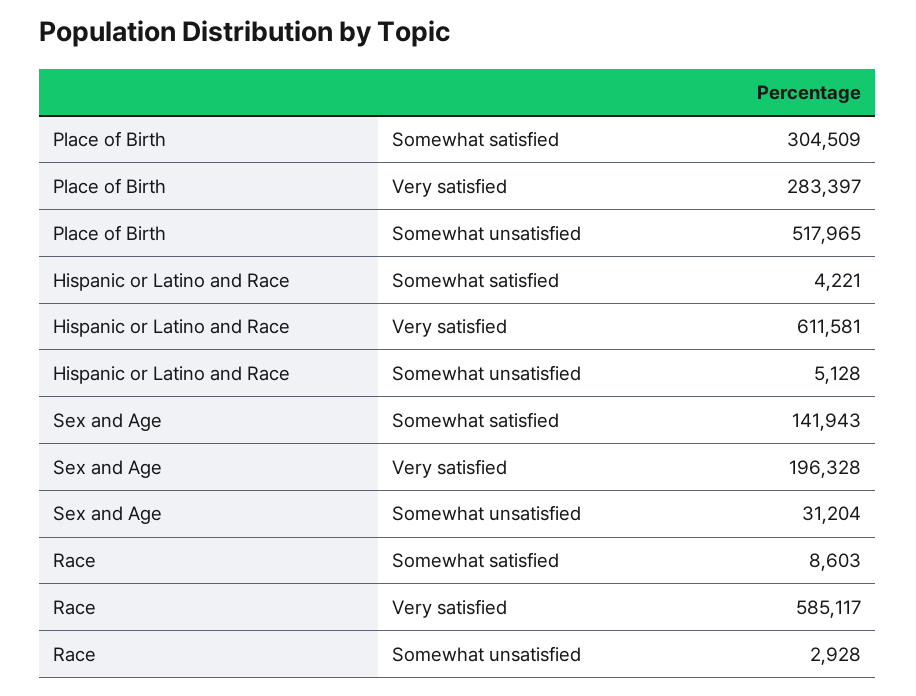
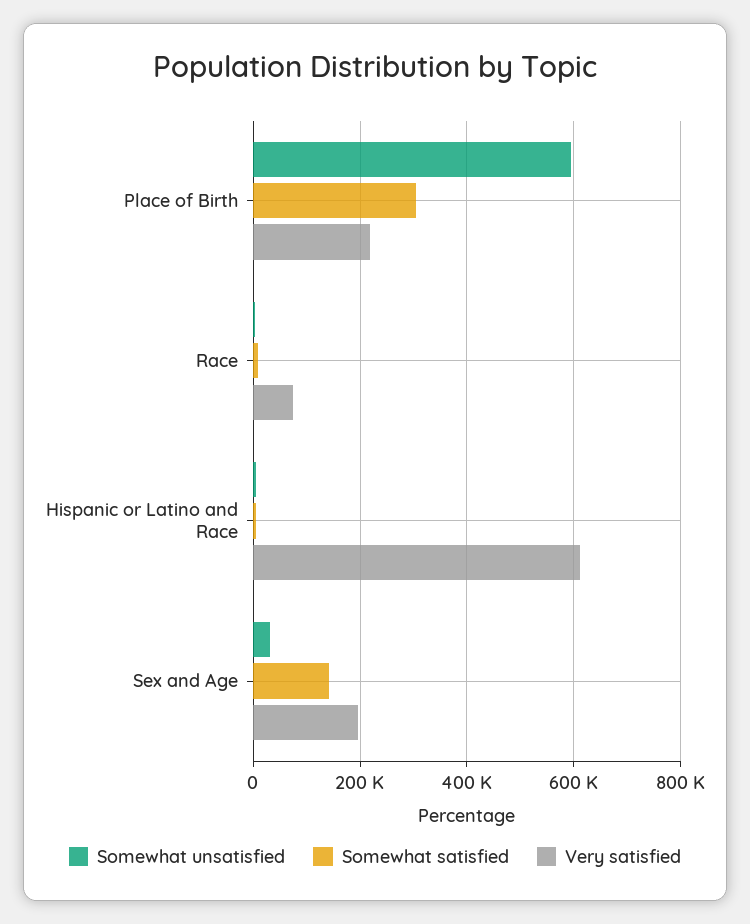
Very satisfied, Place of Birth: 283397 -> 220000
Somewhat unsatisfied, Place of Birth: 517965 -> 600000
Very satisfied, Race: 585117 -> 80000

